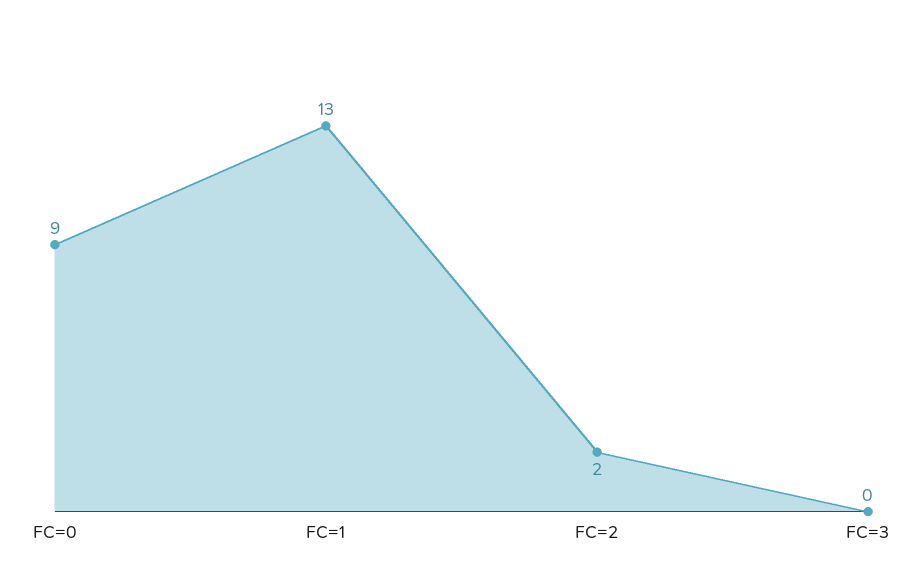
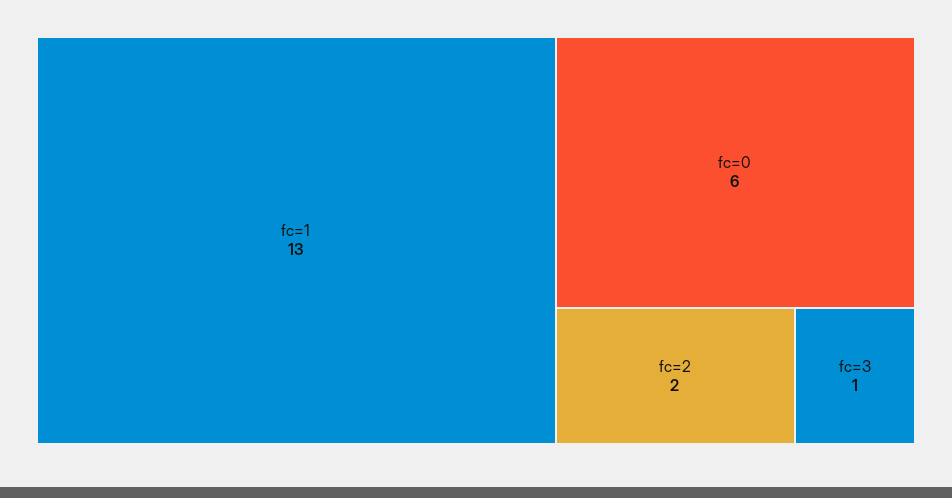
FC=0: 9 -> 6
FC=3: 0 -> 1

